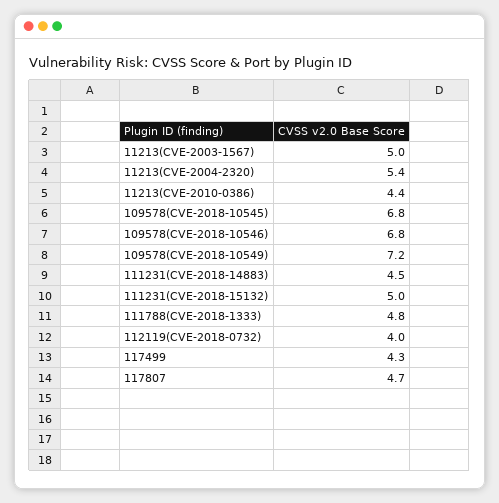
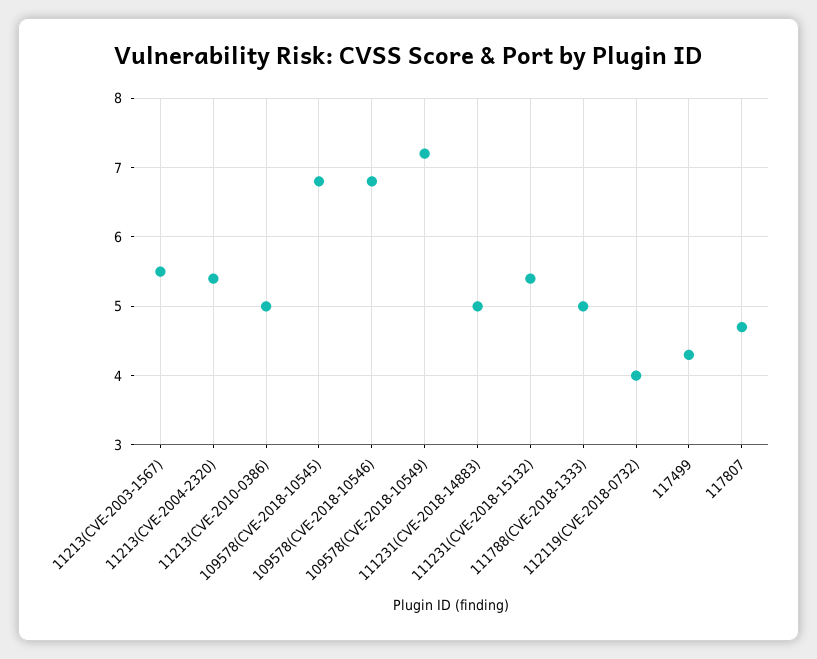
11213(CVE-2003-1567): 5 -> 5.5
11213(CVE-2010-0386): 4.4 -> 5
111231(CVE-2018-14883): 4.5 -> 5
111231(CVE-2018-15132): 5 -> 5.4
111788(CVE-2018-1333): 4.8 -> 5

